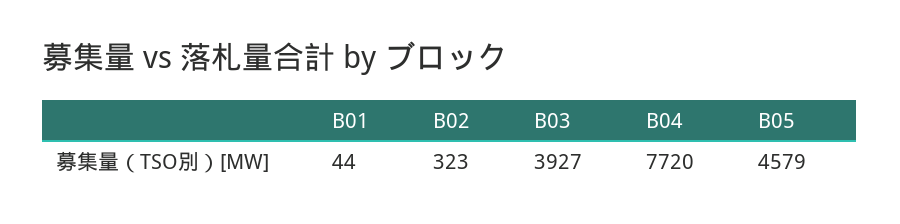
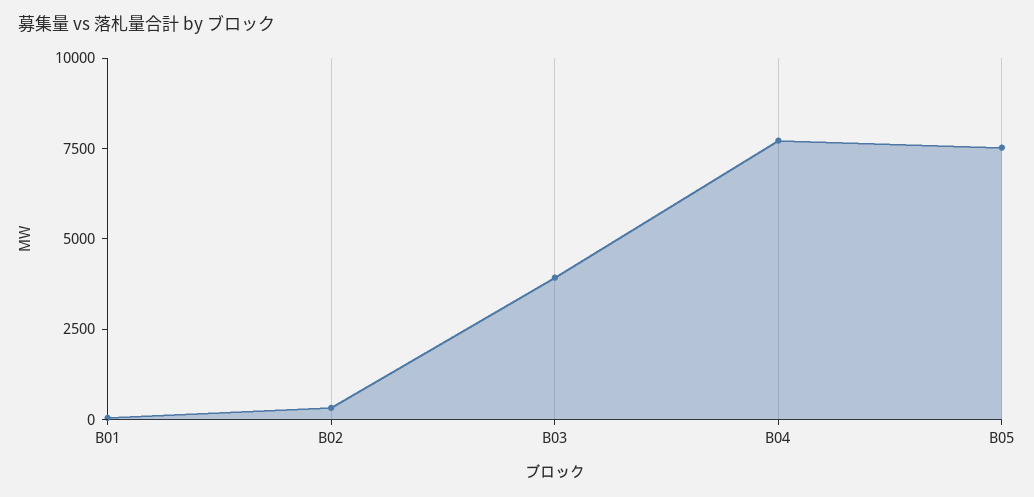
B05: 4579 -> 7500

